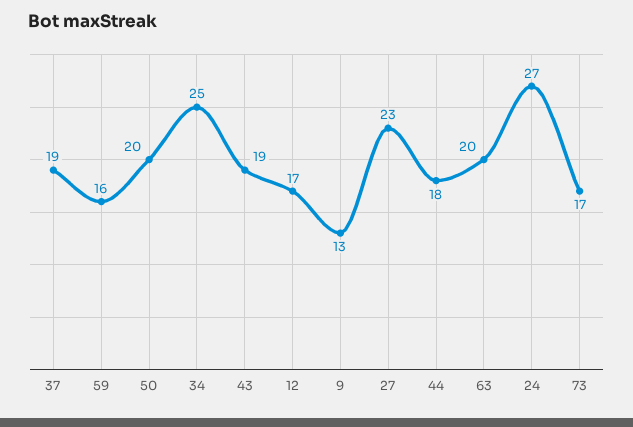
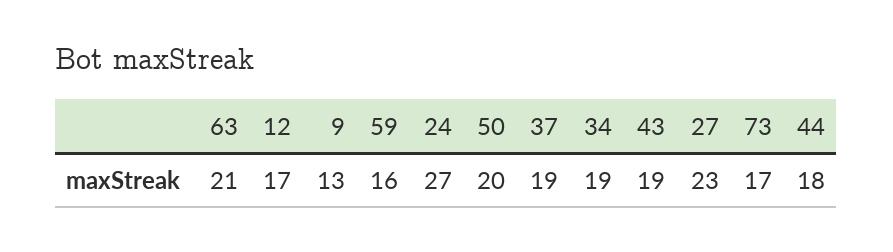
34: 25 -> 19
63: 20 -> 21

